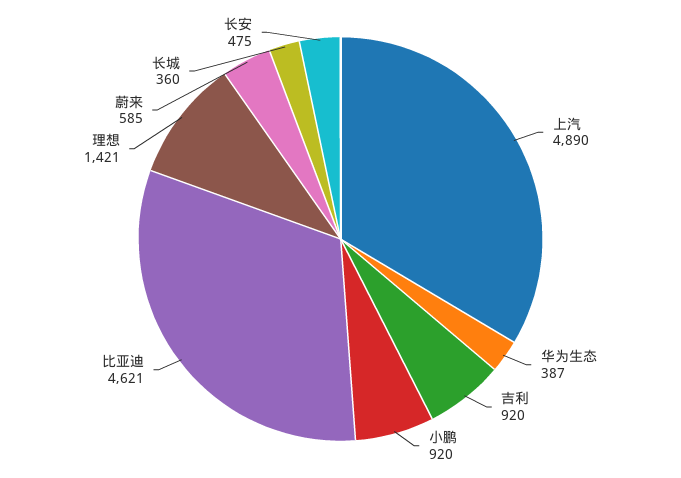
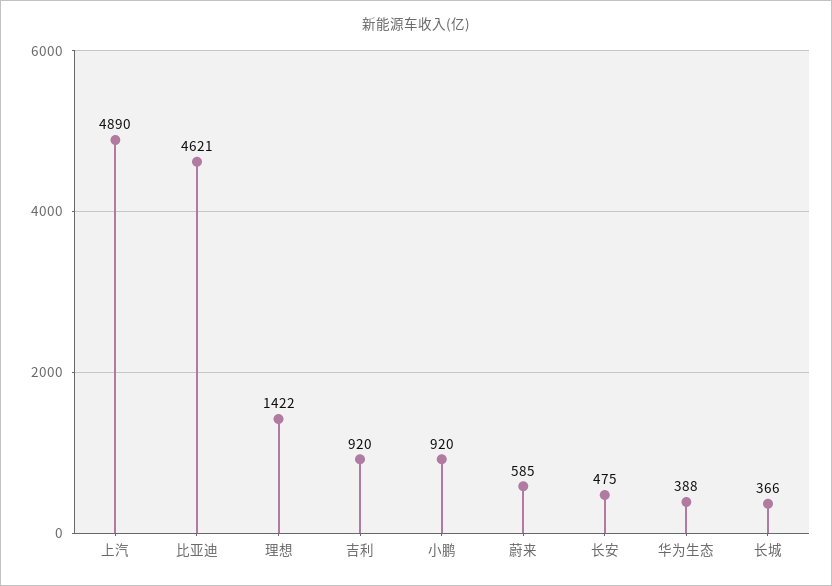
华为生态: 387 -> 388
理想: 1421 -> 1422
长城: 360 -> 366

